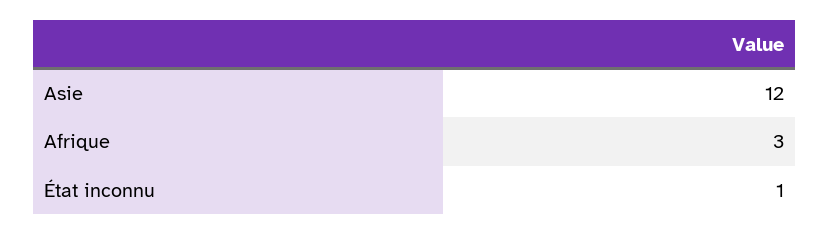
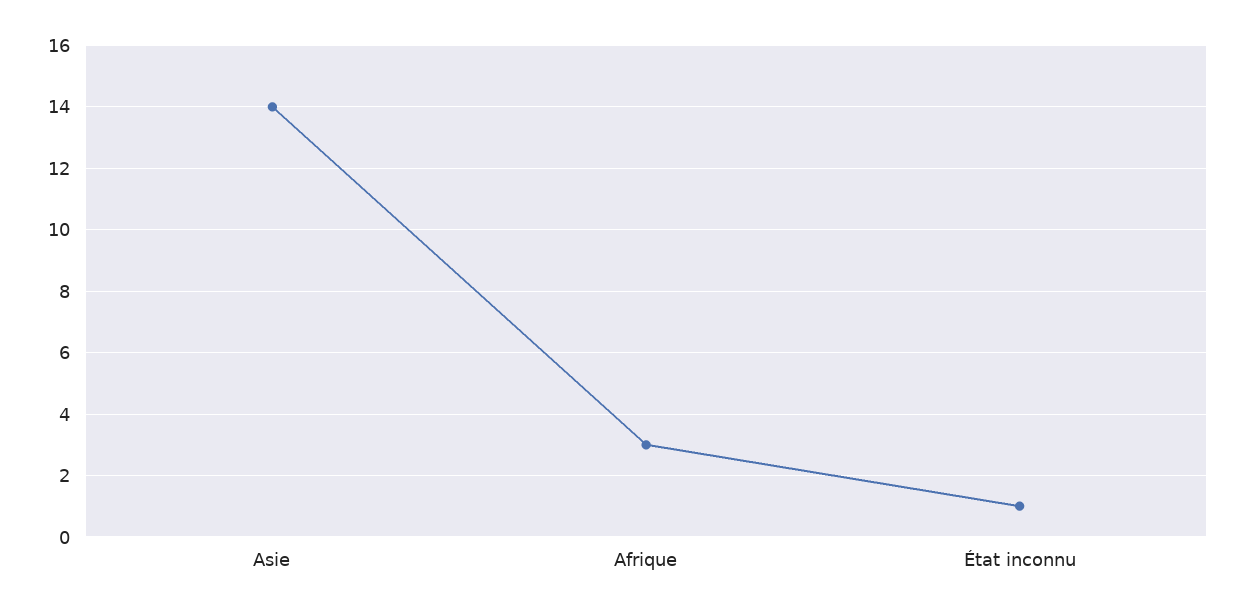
Asie: 12 -> 14

